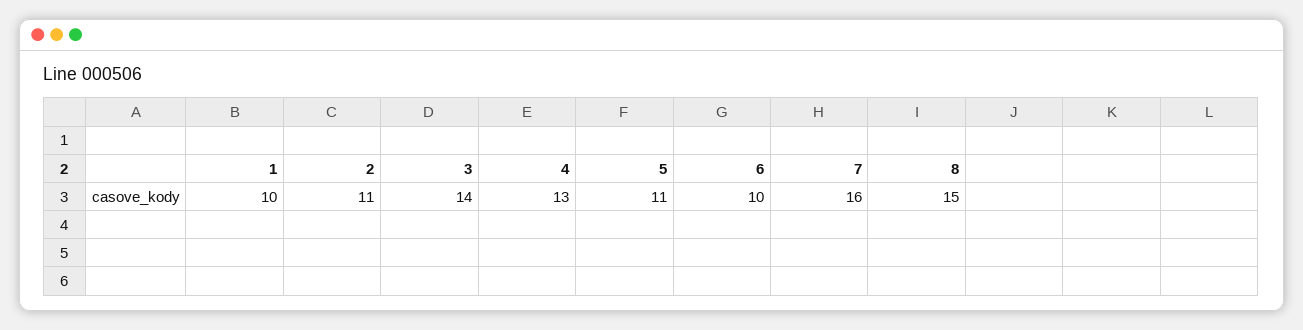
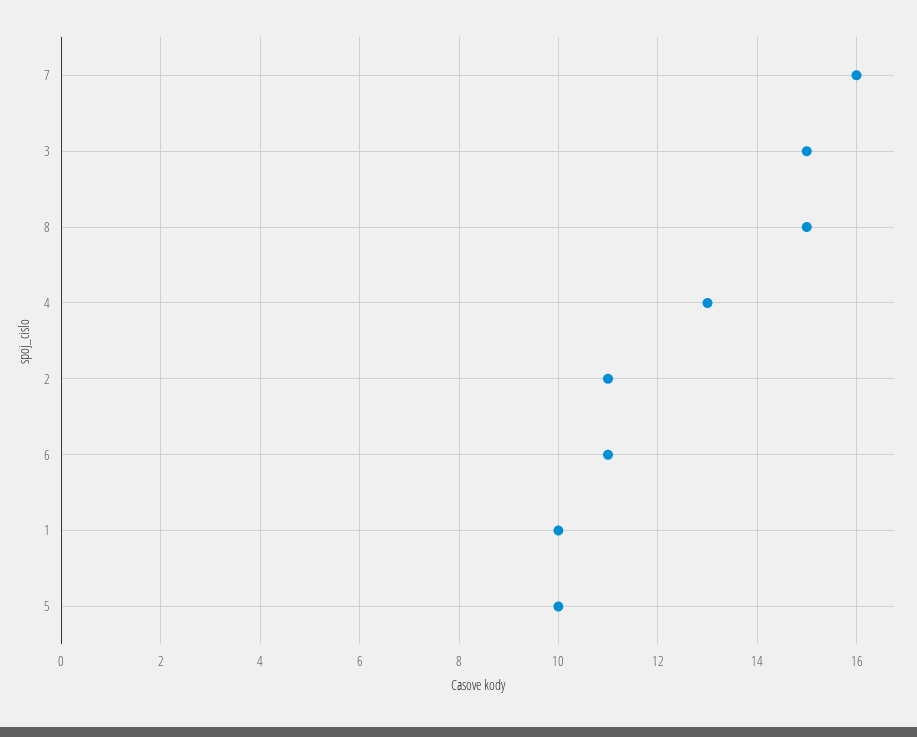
3: 14 -> 15
5: 11 -> 10
6: 10 -> 11

